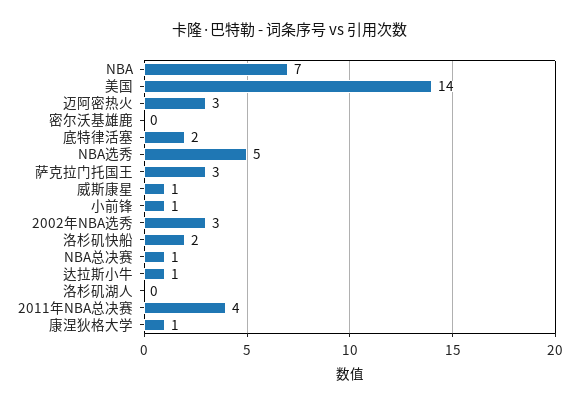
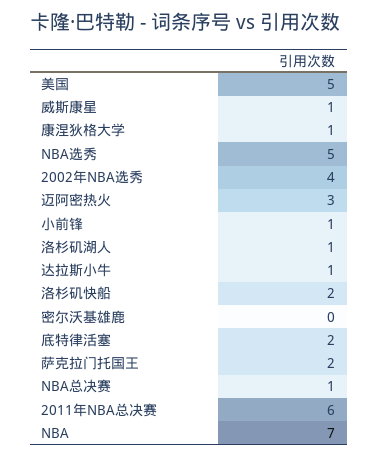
美国: 14 -> 5
萨克拉门托国王: 3 -> 2
2002年NBA选秀: 3 -> 4
洛杉矶湖人: 0 -> 1
2011年NBA总决赛: 4 -> 6

